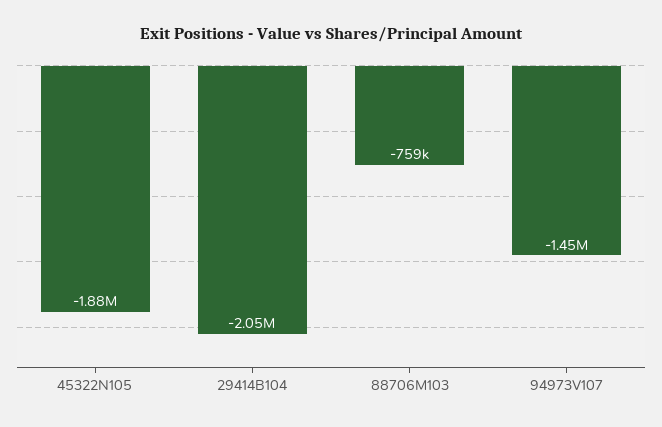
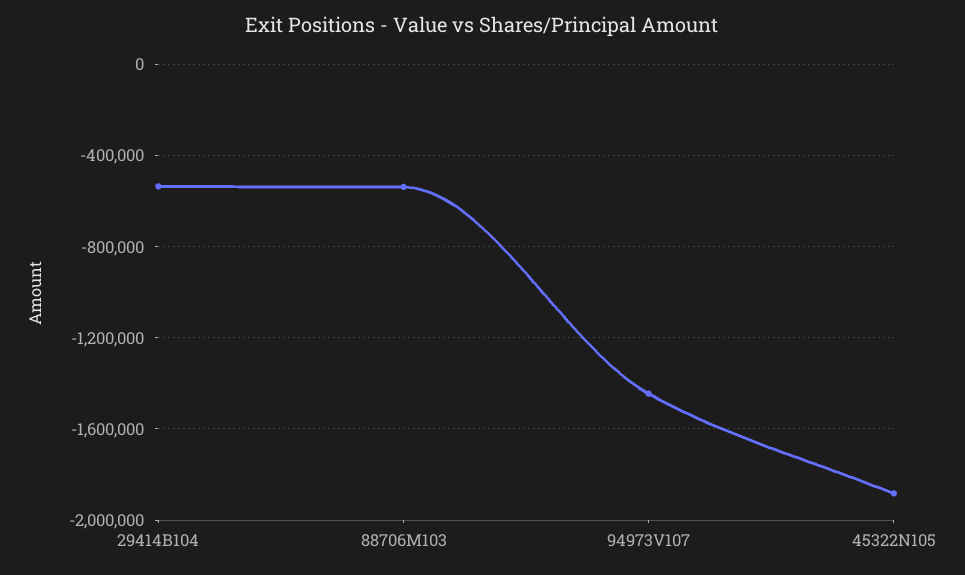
29414B104: -2050000 -> -550000
88706M103: -759000 -> -550000

